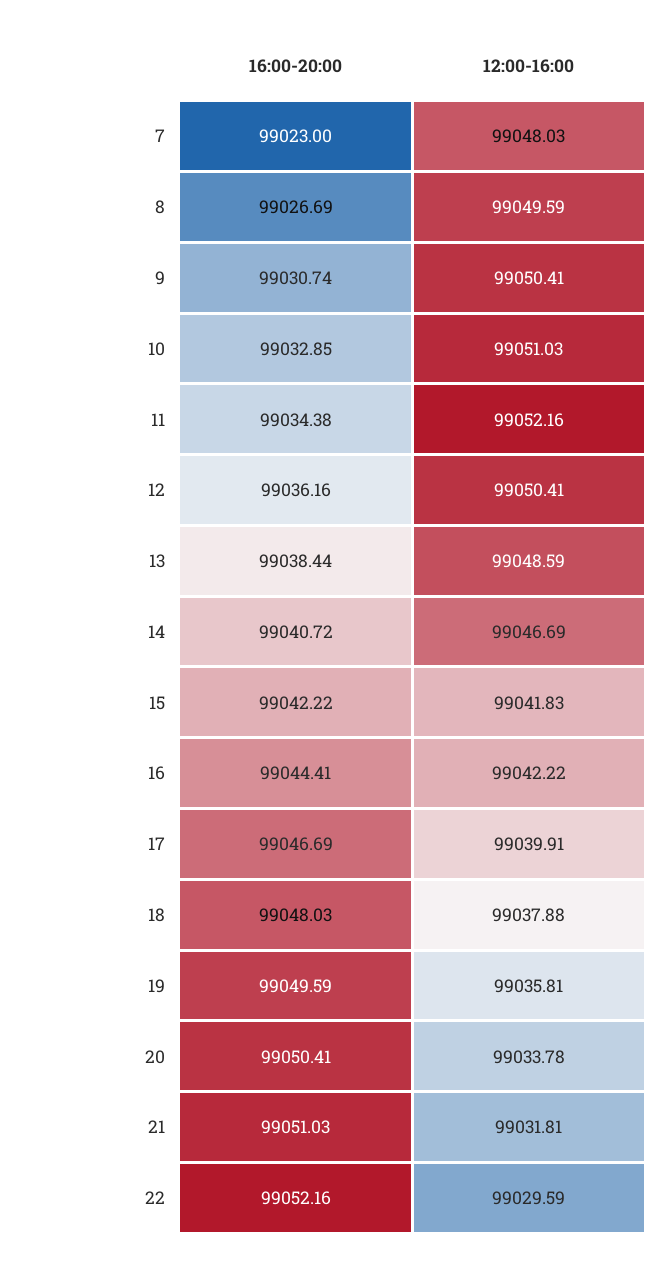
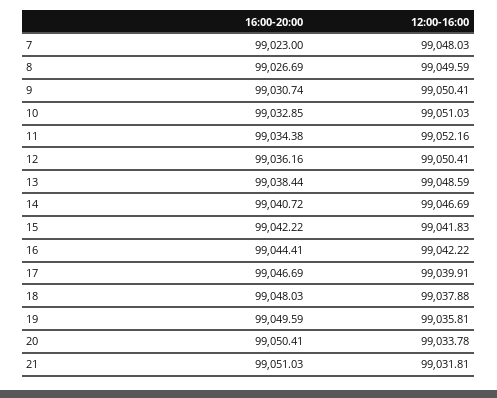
16:00-20:00, 22: 99052.16 -> none
12:00-16:00, 22: 99029.59 -> none

